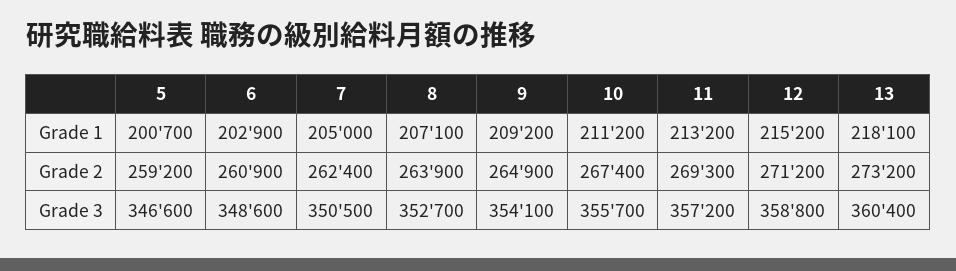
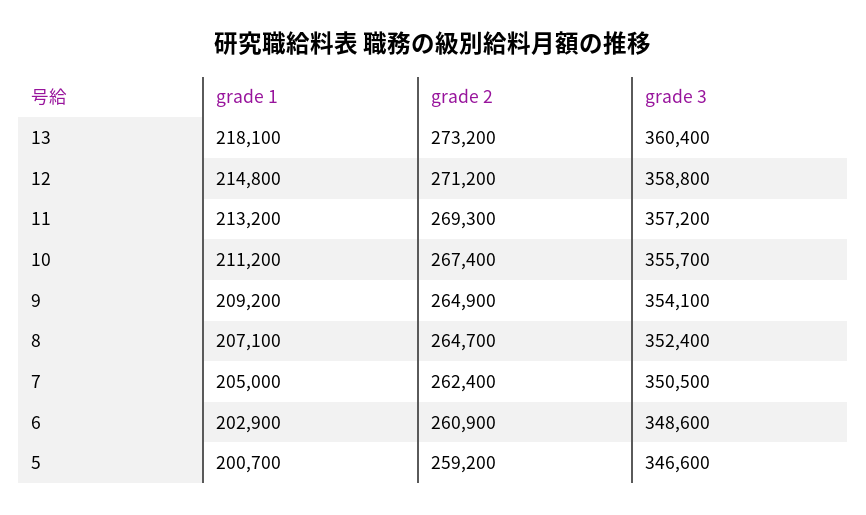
12, Grade 1: 215200 -> 214800
8, Grade 2: 263900 -> 264700
8, Grade 3: 352700 -> 352400

